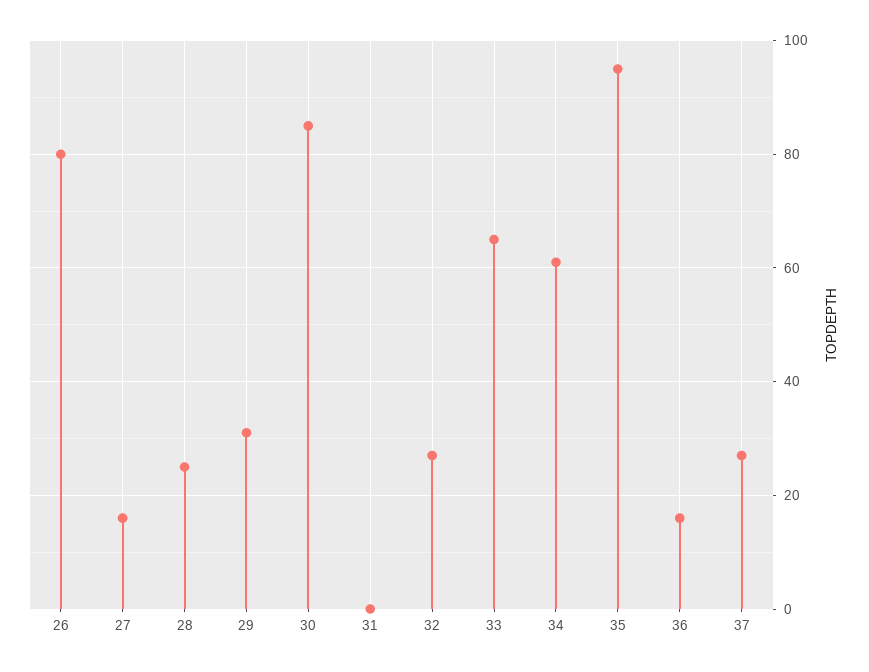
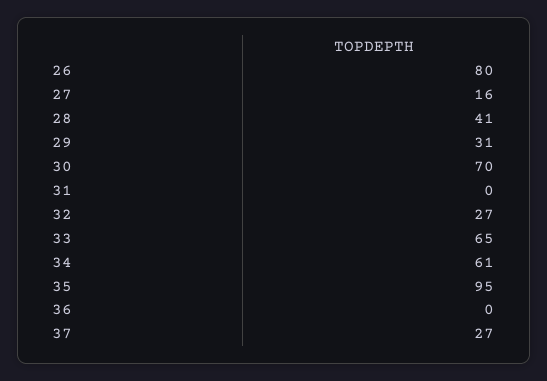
28: 25 -> 41
30: 85 -> 70
36: 15 -> 0

